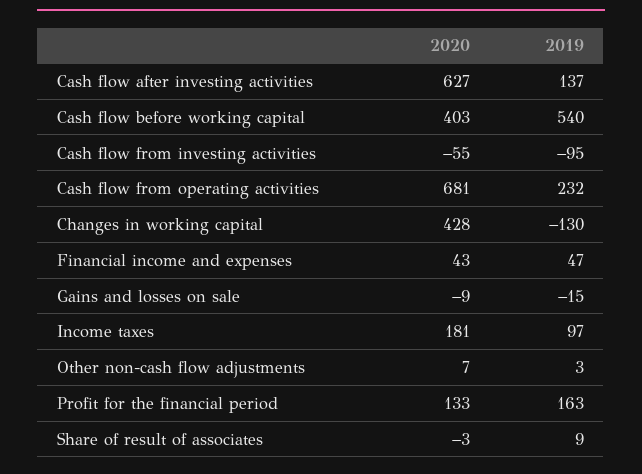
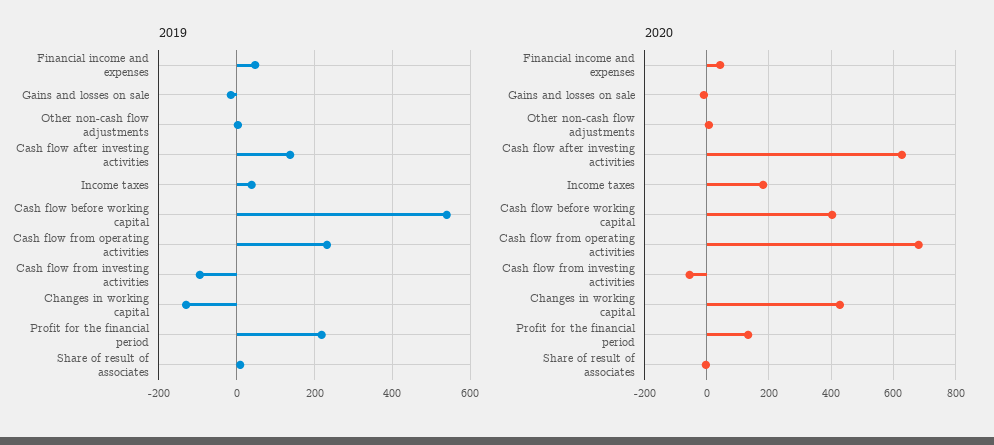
2019, Income taxes: 97 -> 40
2019, Profit for the financial period: 163 -> 220

